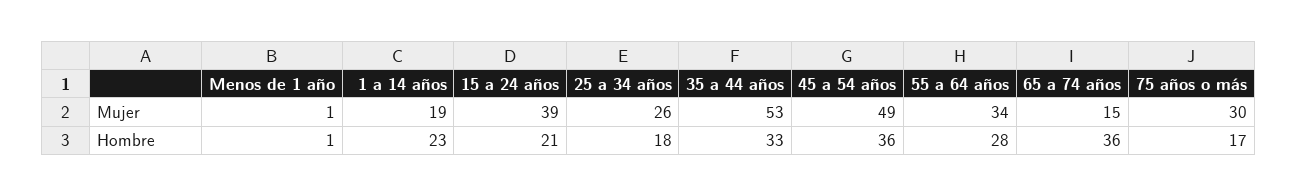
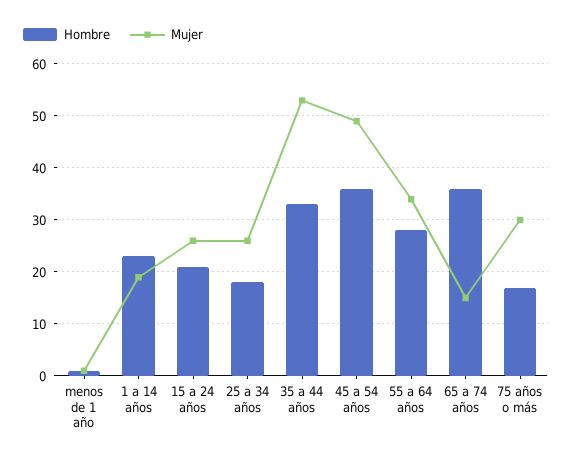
Mujer, 15 a 24 años: 39 -> 25

